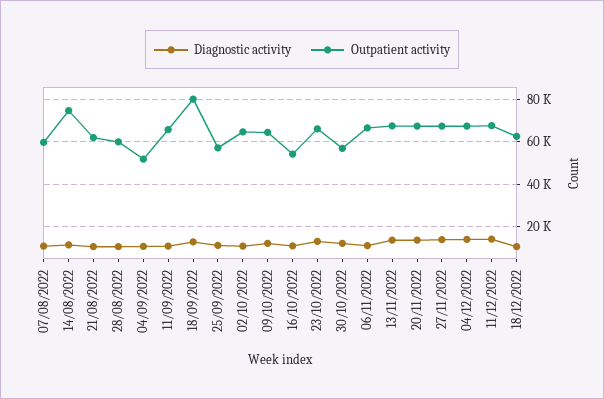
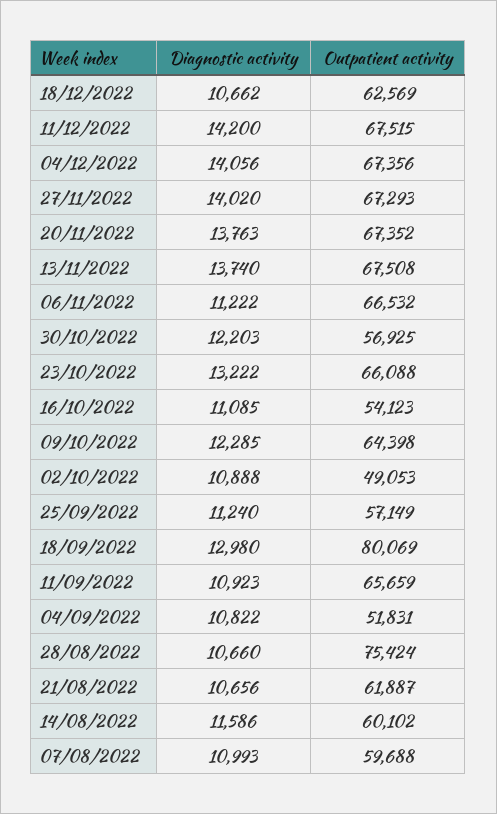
Outpatient activity, 14/08/2022: 75000 -> 60102
Outpatient activity, 28/08/2022: 60000 -> 75424
Outpatient activity, 02/10/2022: 65000 -> 49053

